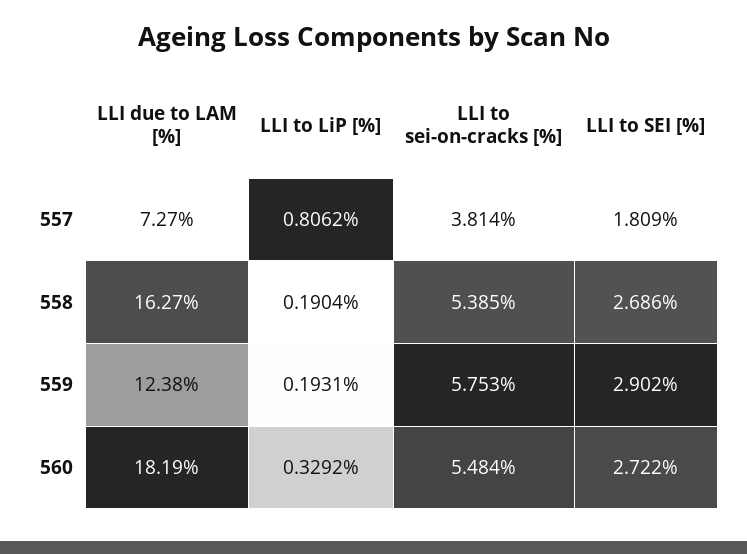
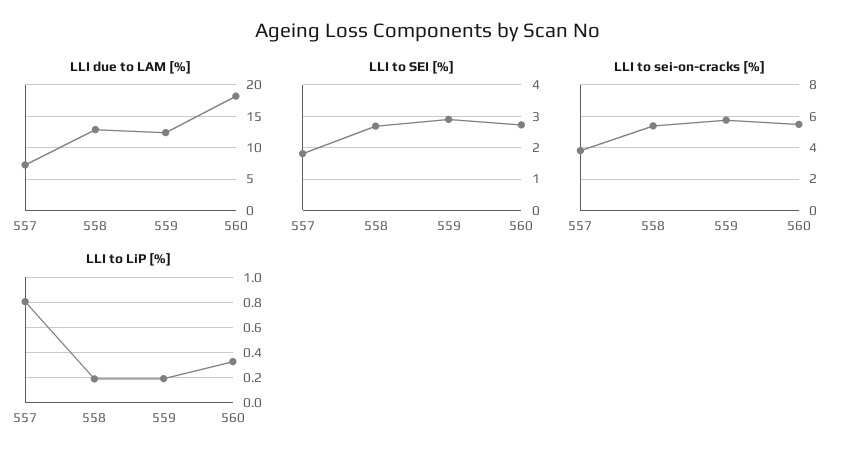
LLI due to LAM [%], 558: 16.27 -> 13

